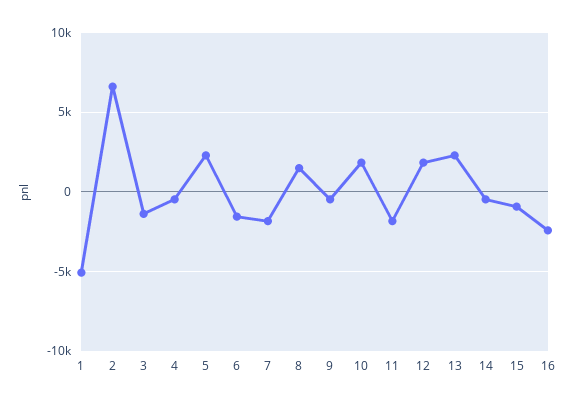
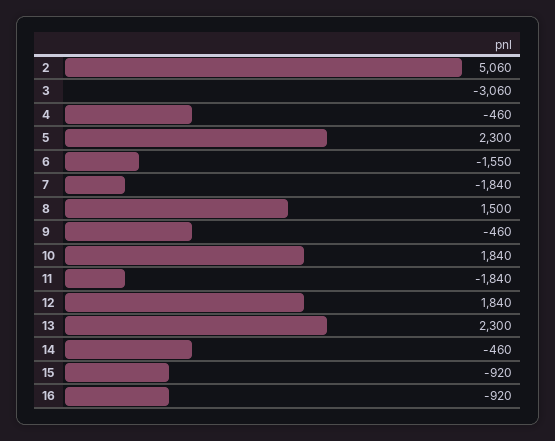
1: -5000 -> none
2: 6500 -> 5060
3: -1500 -> -3060
16: -2500 -> -920

